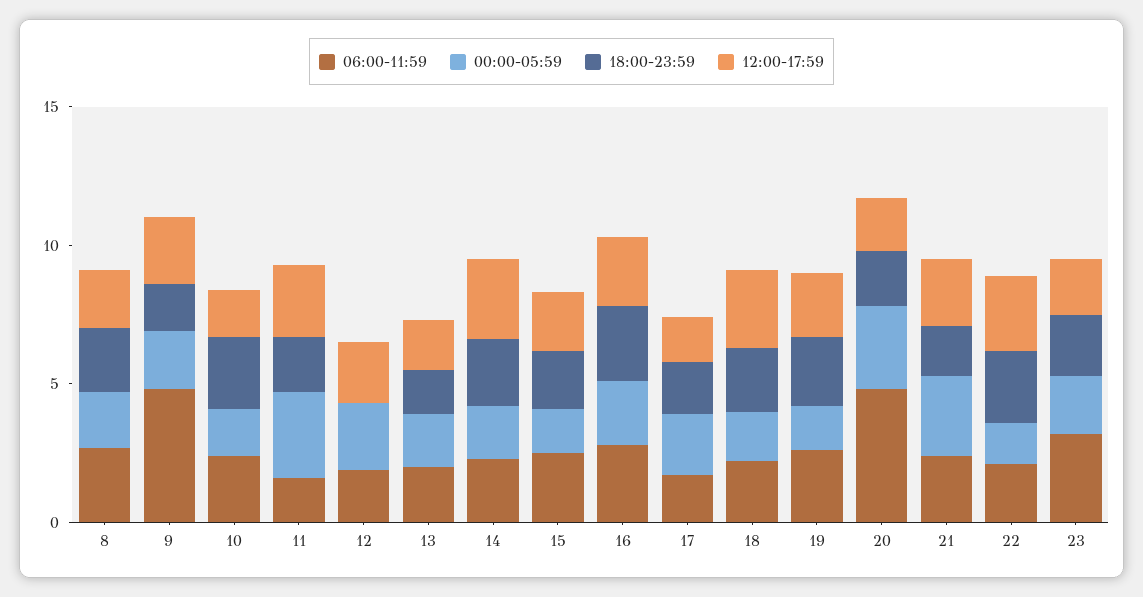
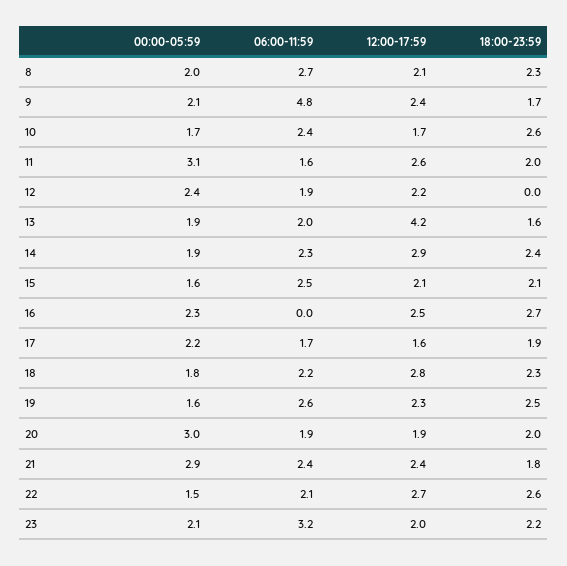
12:00-17:59, 13: 2 -> 4.2
06:00-11:59, 16: 3 -> 0
06:00-11:59, 20: 5 -> 1.9

